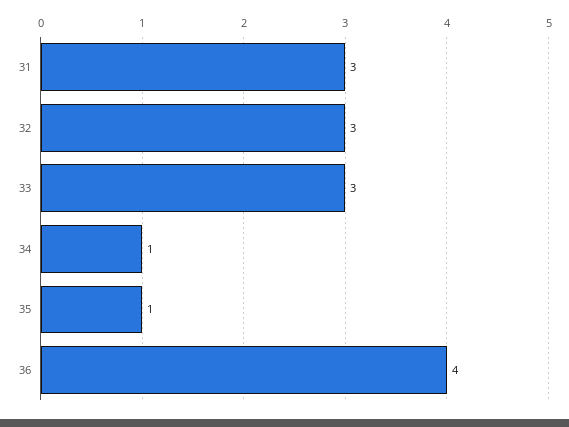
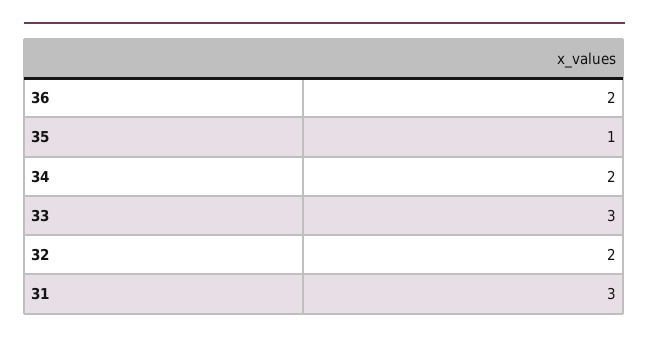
32: 3 -> 2
34: 1 -> 2
36: 4 -> 2

